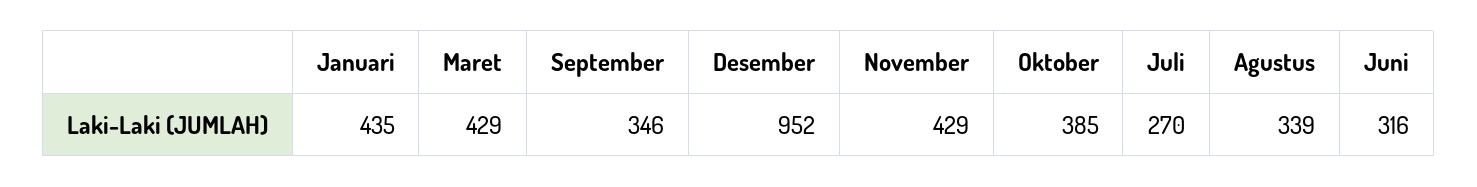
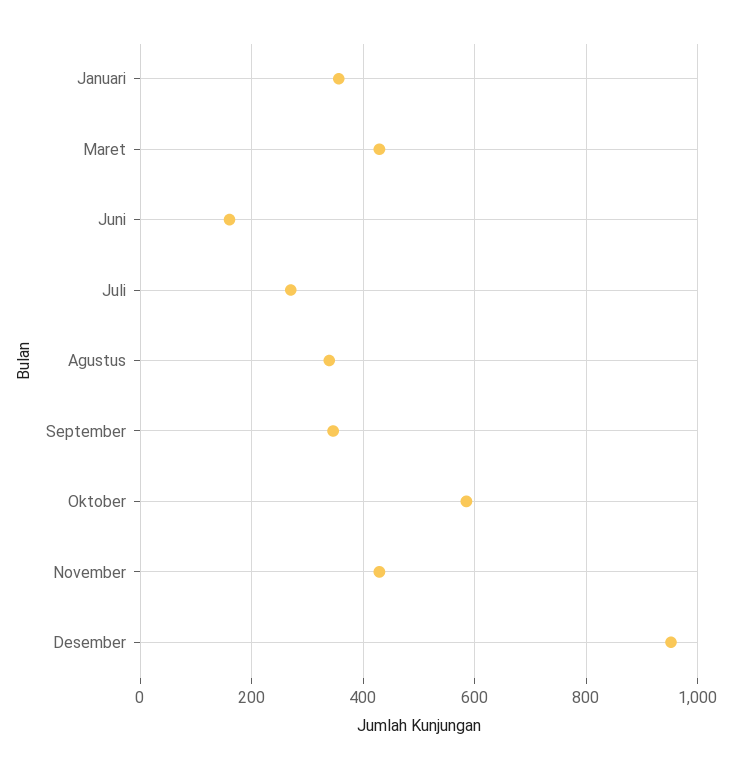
Januari: 435 -> 360
Oktober: 385 -> 580
Juni: 316 -> 160

